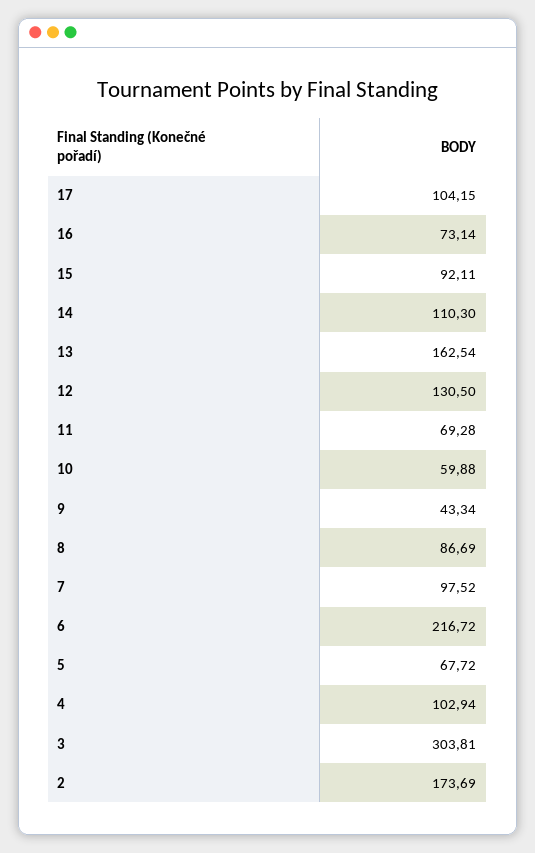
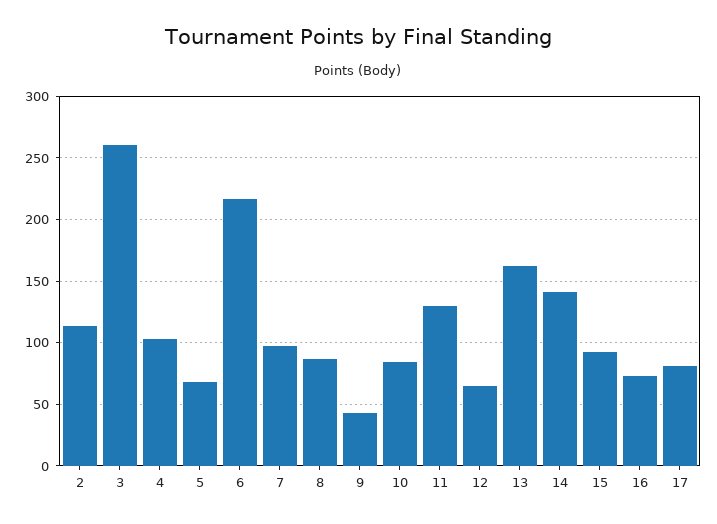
17: 104.15 -> 80
14: 110.3 -> 140
12: 130.5 -> 65
11: 69.28 -> 130
10: 59.88 -> 85
3: 303.81 -> 260
2: 173.69 -> 115

